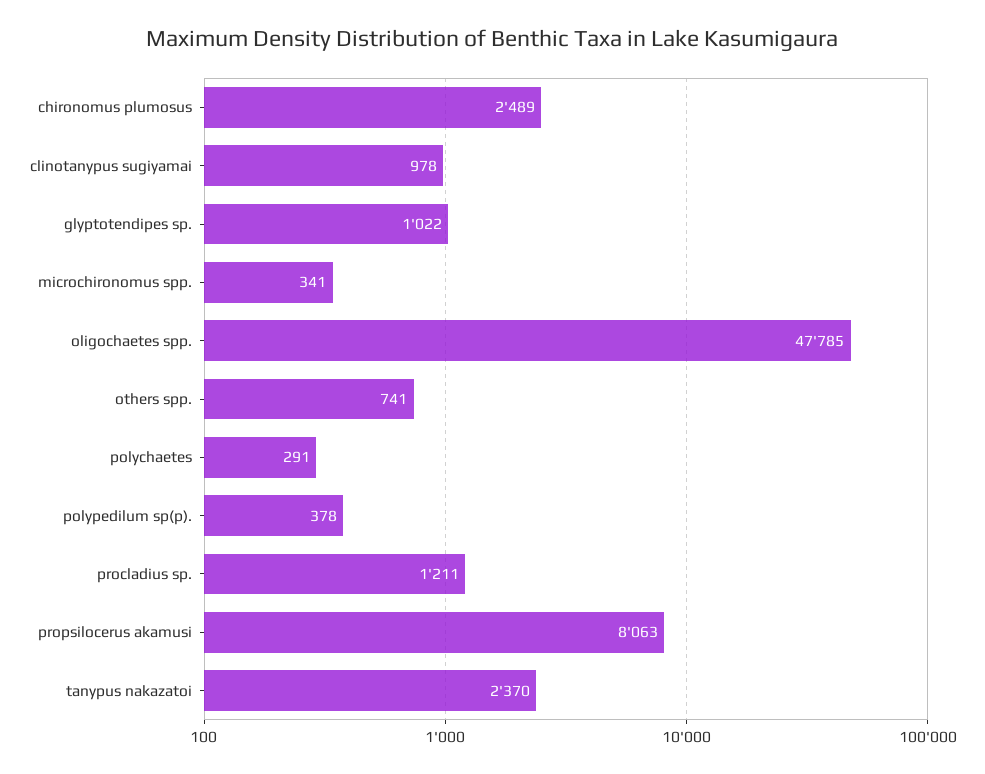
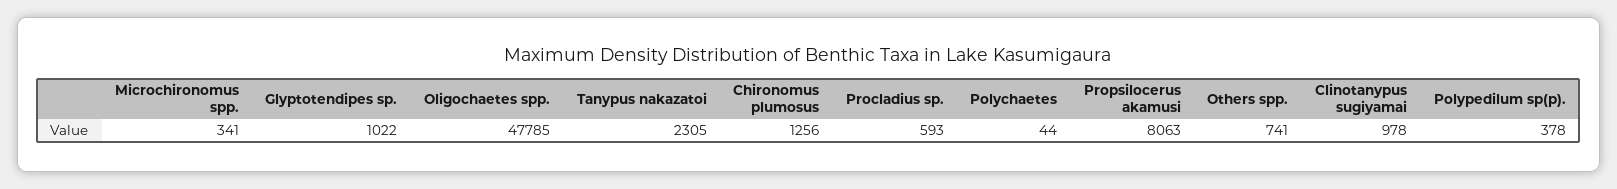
chironomus plumosus: 2489 -> 1256
polychaetes: 291 -> 44
procladius sp.: 1211 -> 593
tanypus nakazatoi: 2370 -> 2305

